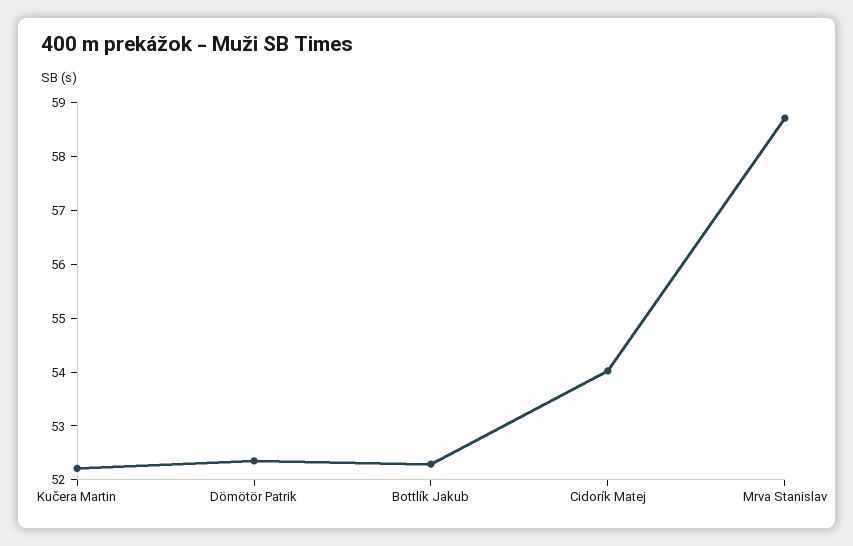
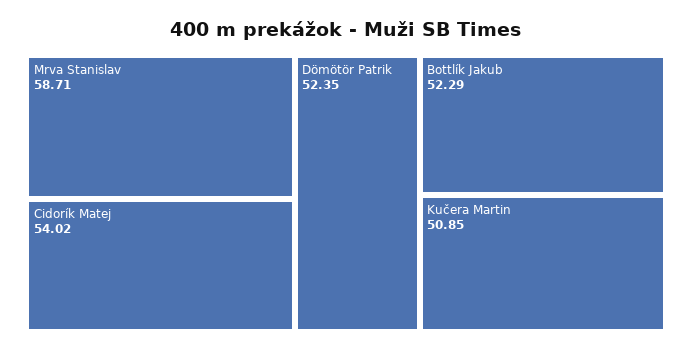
Kučera Martin: 52.2 -> 50.85

